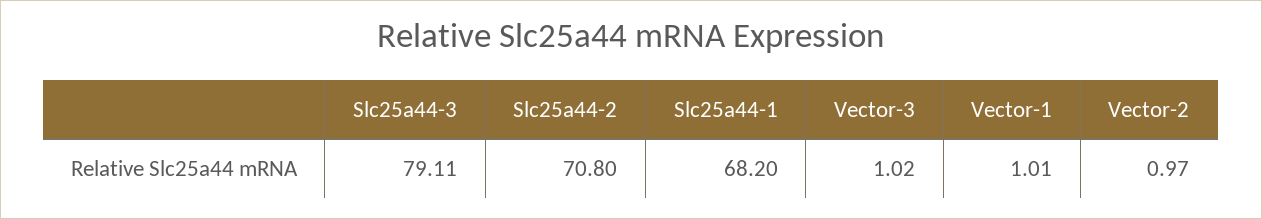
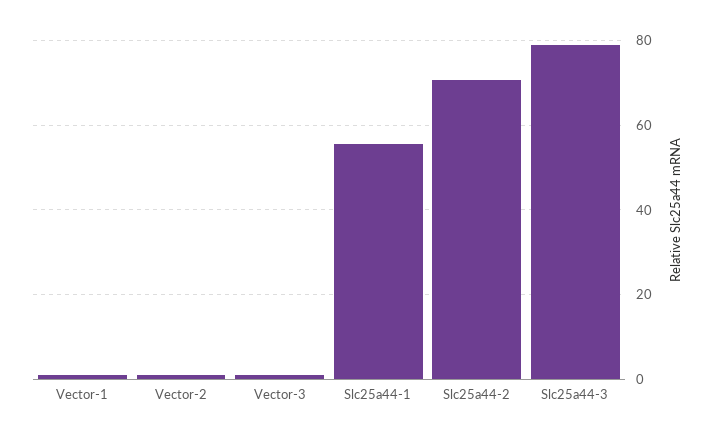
Slc25a44-1: 68.2 -> 56

